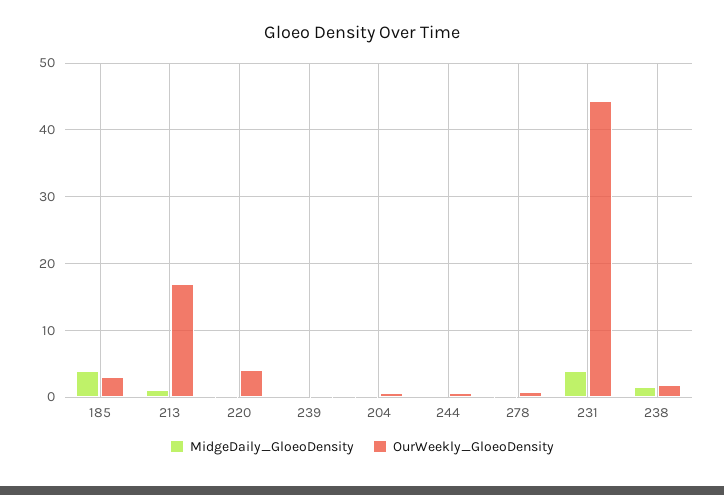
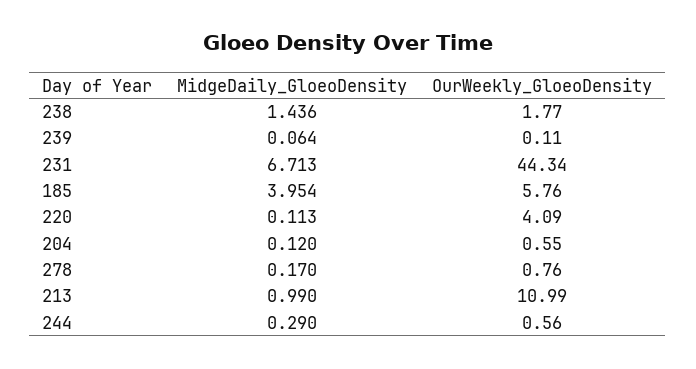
OurWeekly_GloeoDensity, 185: 3 -> 5.76
OurWeekly_GloeoDensity, 213: 17 -> 10.99
MidgeDaily_GloeoDensity, 231: 4 -> 6.713

